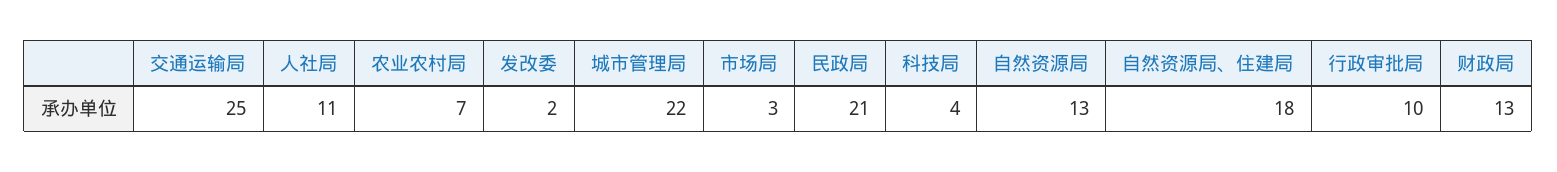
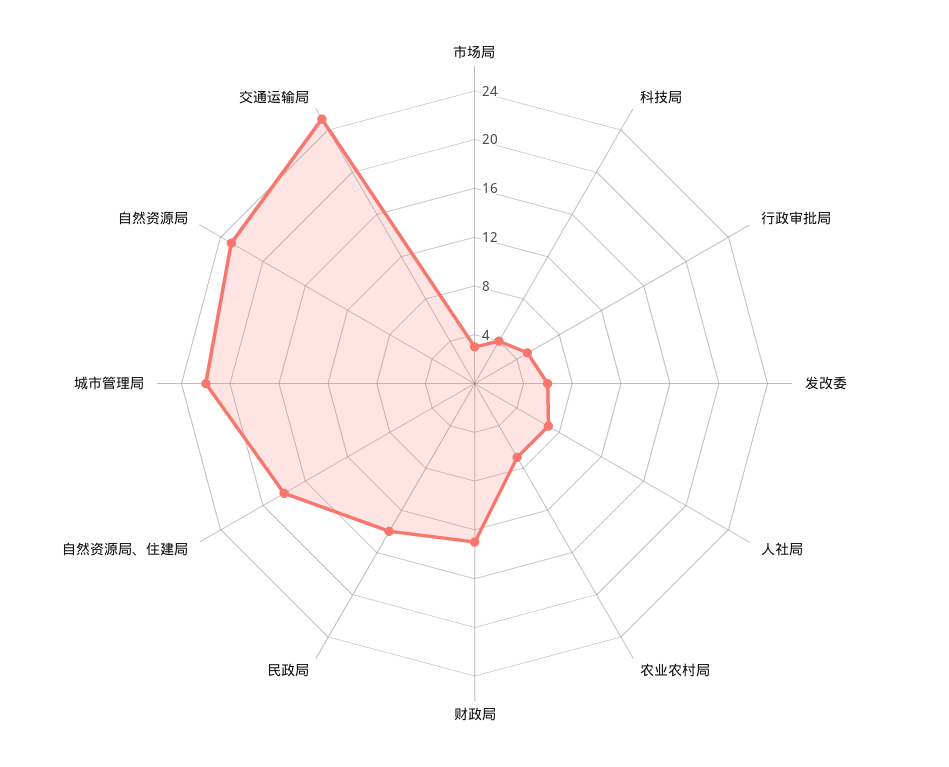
人社局: 11 -> 7
发改委: 2 -> 6
民政局: 21 -> 14
自然资源局: 13 -> 23
行政审批局: 10 -> 5

